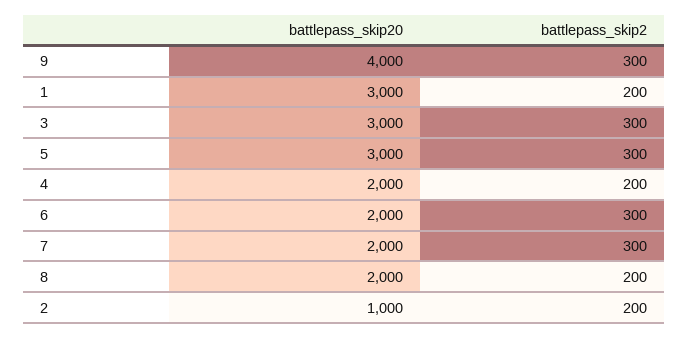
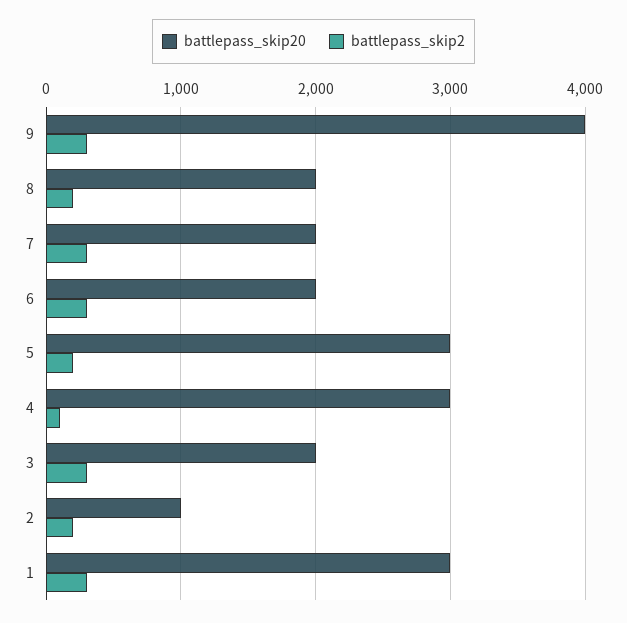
battlepass_skip2, 1: 200 -> 300
battlepass_skip20, 3: 3000 -> 2000
battlepass_skip2, 5: 300 -> 200
battlepass_skip20, 4: 2000 -> 3000
battlepass_skip2, 4: 200 -> 100

